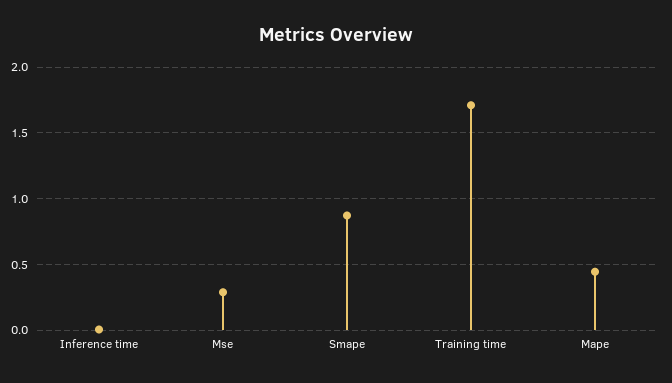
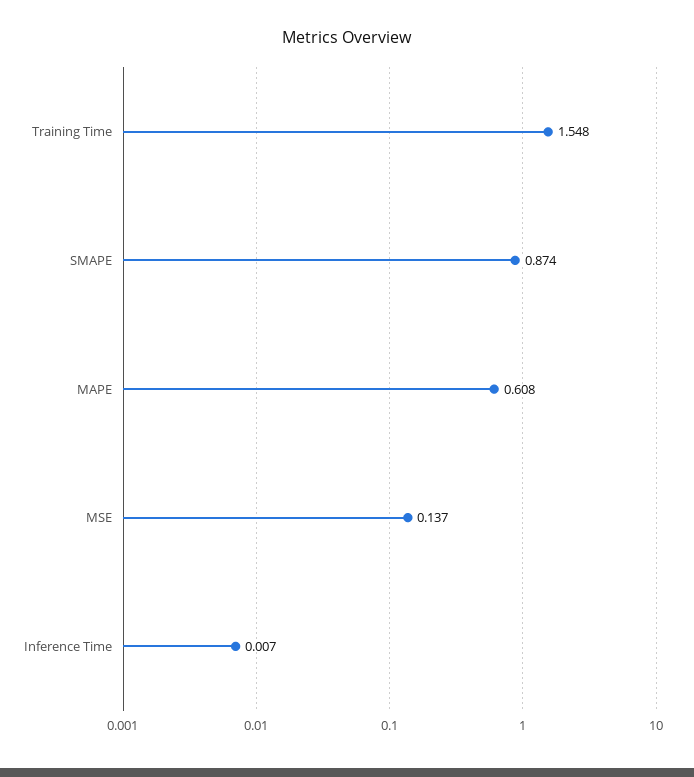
Mse: 0.3 -> 0.137
Training time: 1.7 -> 1.548
Mape: 0.45 -> 0.608

